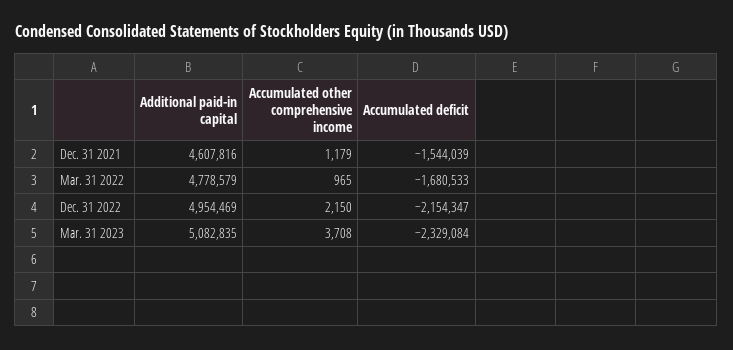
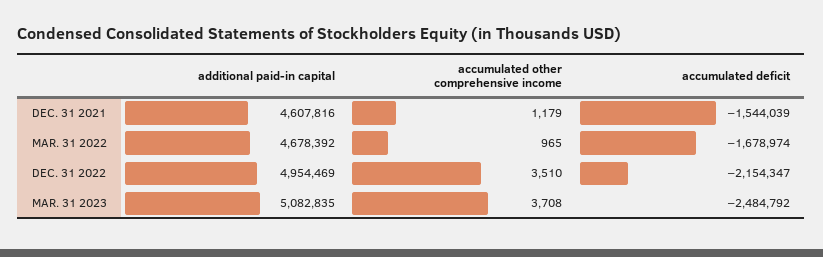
Additional paid-in capital, Mar. 31 2022: 4778579 -> 4678392
Accumulated deficit, Mar. 31 2022: -1680533 -> -1678974
Accumulated other comprehensive income, Dec. 31 2022: 2150 -> 3510
Accumulated deficit, Mar. 31 2023: -2329084 -> -2484792

